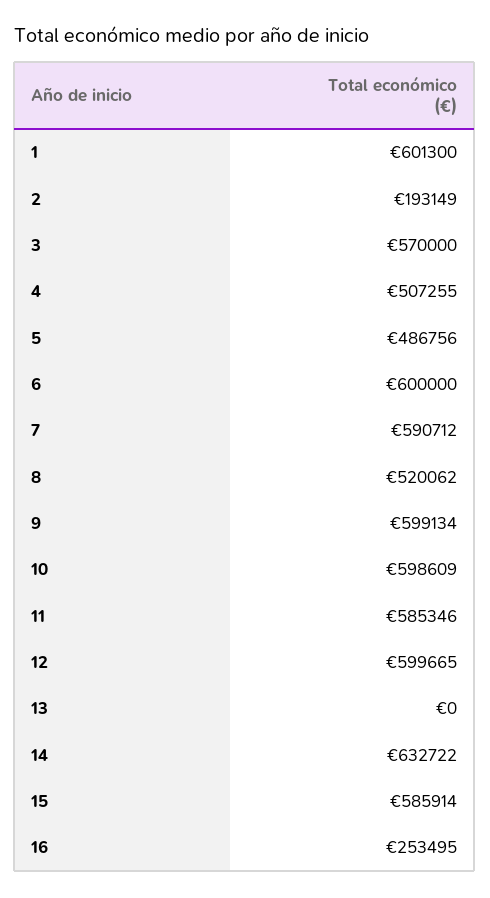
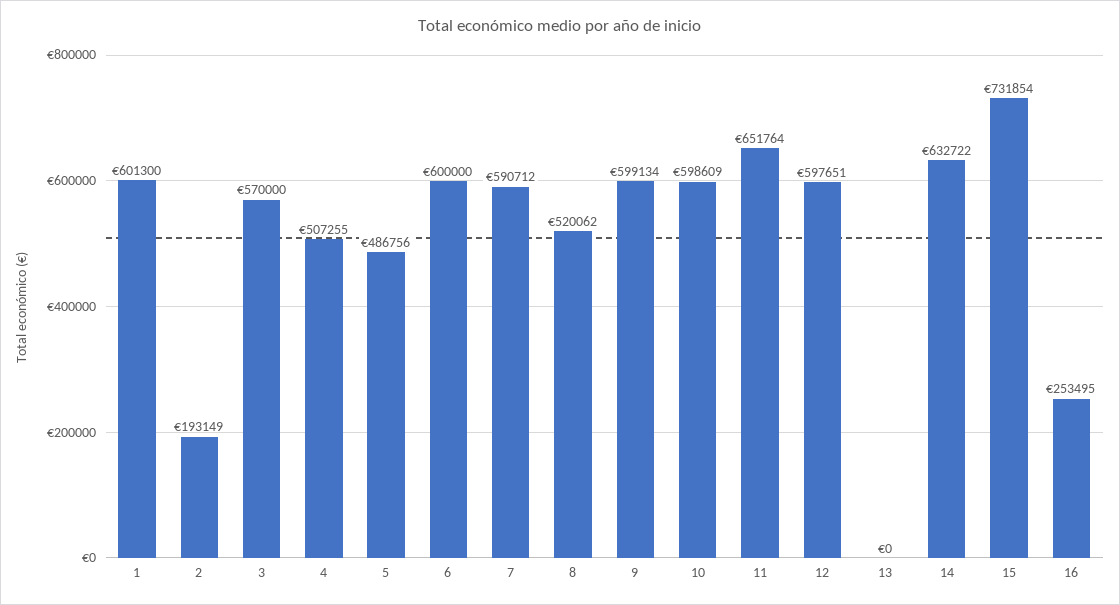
11: 585346 -> 651764
12: 599665 -> 597651
15: 585914 -> 731854

